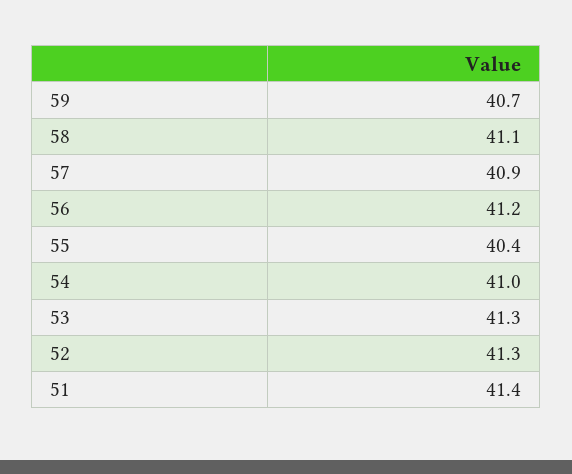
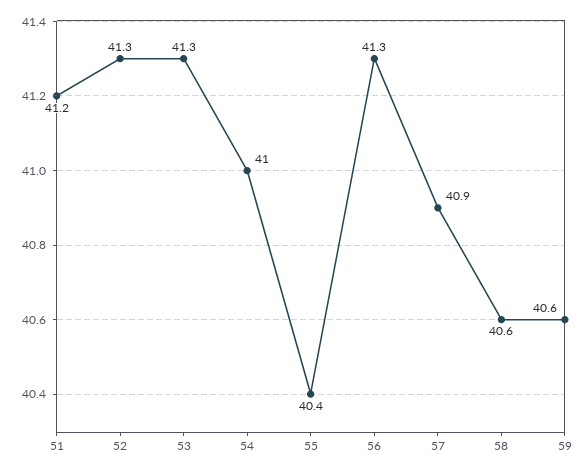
59: 40.7 -> 40.6
58: 41.1 -> 40.6
56: 41.2 -> 41.3
51: 41.4 -> 41.2

